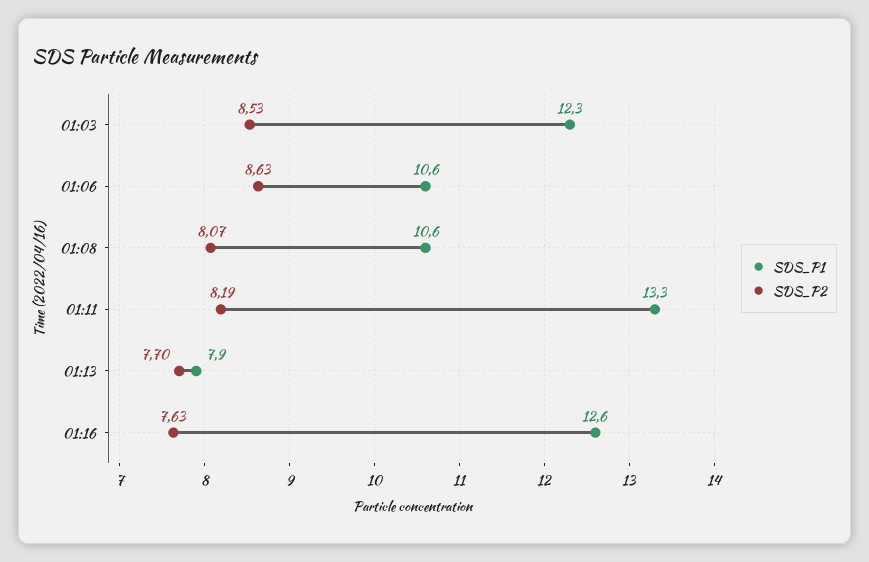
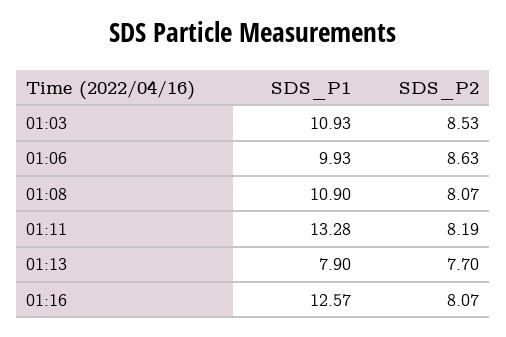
SDS_P1, 01:03: 12.3 -> 10.93
SDS_P1, 01:06: 10.6 -> 9.93
SDS_P1, 01:08: 10.6 -> 10.9
SDS_P2, 01:16: 7.63 -> 8.07

